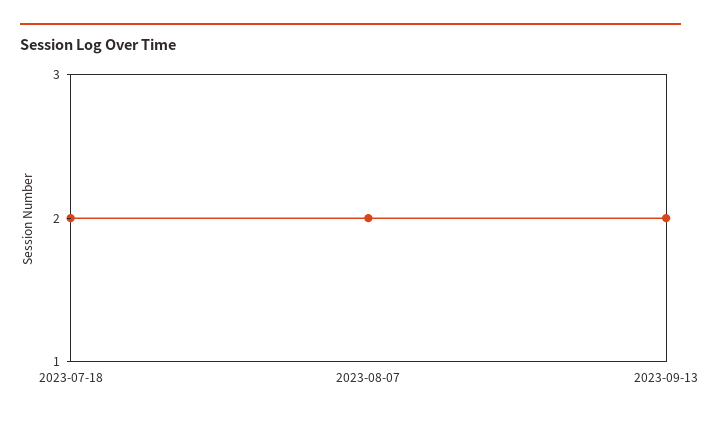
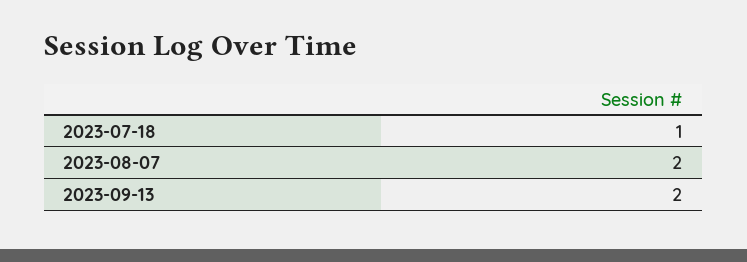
2023-07-18: 2 -> 1

